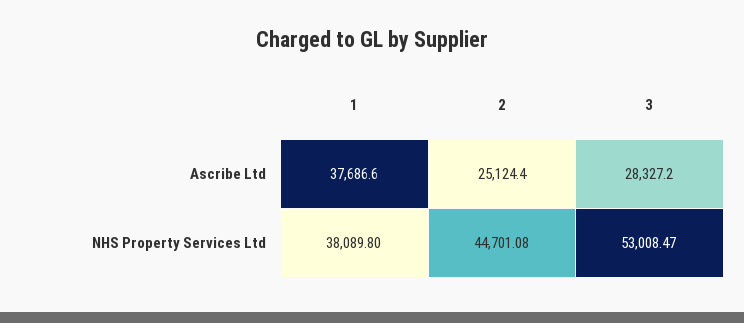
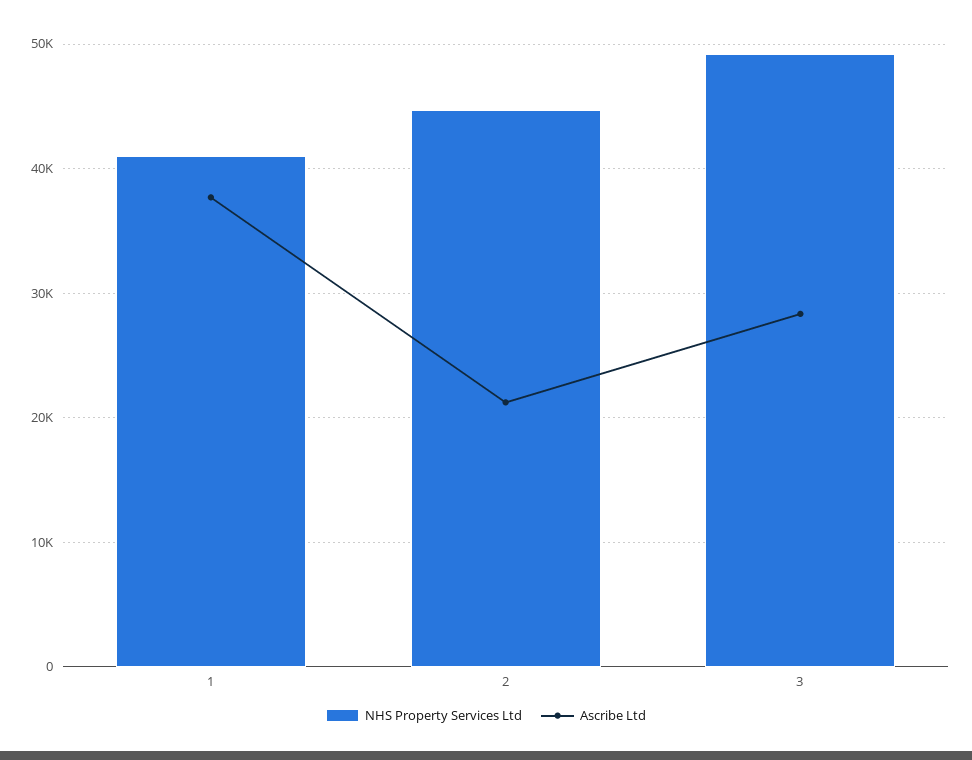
Ascribe Ltd, 2: 25124.4 -> 21000
NHS Property Services Ltd, 1: 38089.8 -> 41000
NHS Property Services Ltd, 3: 53008.47 -> 49000

